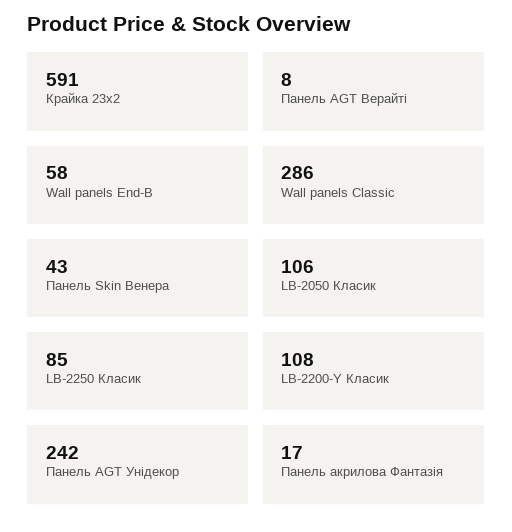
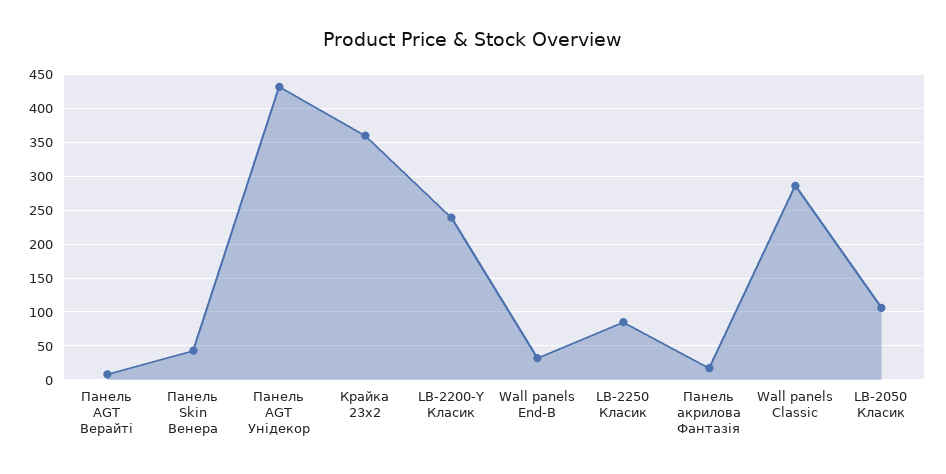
Крайка 23x2: 591 -> 360
Wall panels End-B: 58 -> 30
LB-2200-Y Класик: 108 -> 240
Панель AGT Унідекор: 242 -> 430

